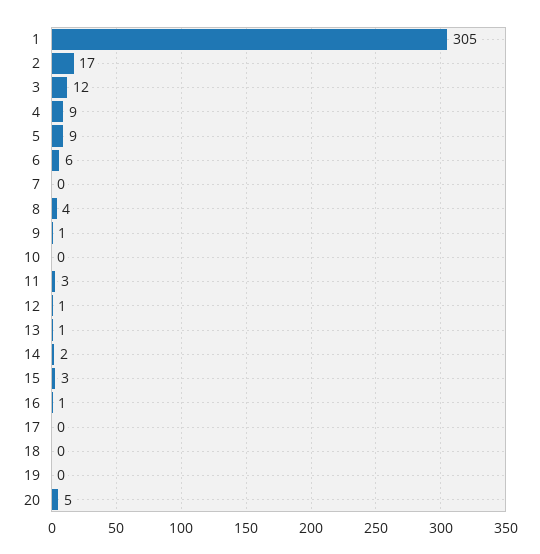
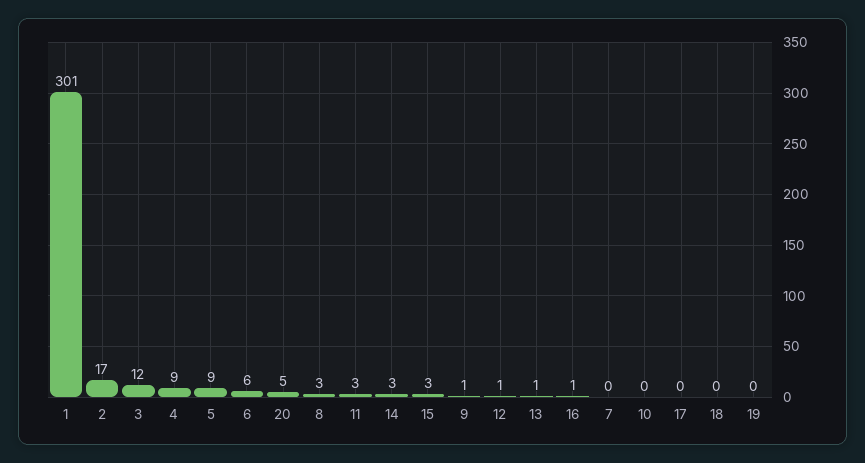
1: 305 -> 301
8: 4 -> 3
14: 2 -> 3

